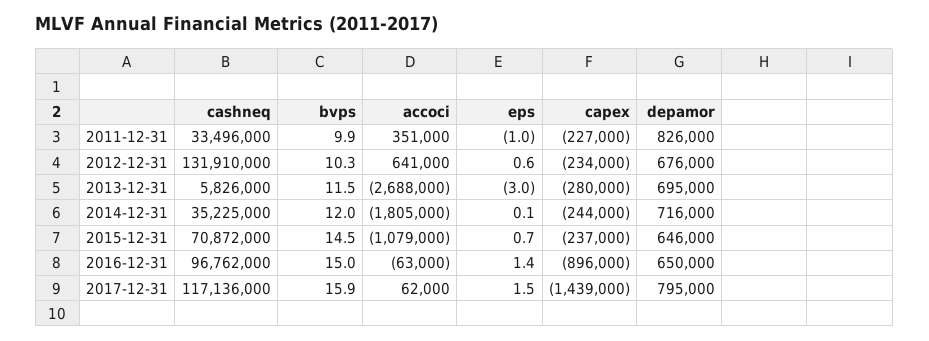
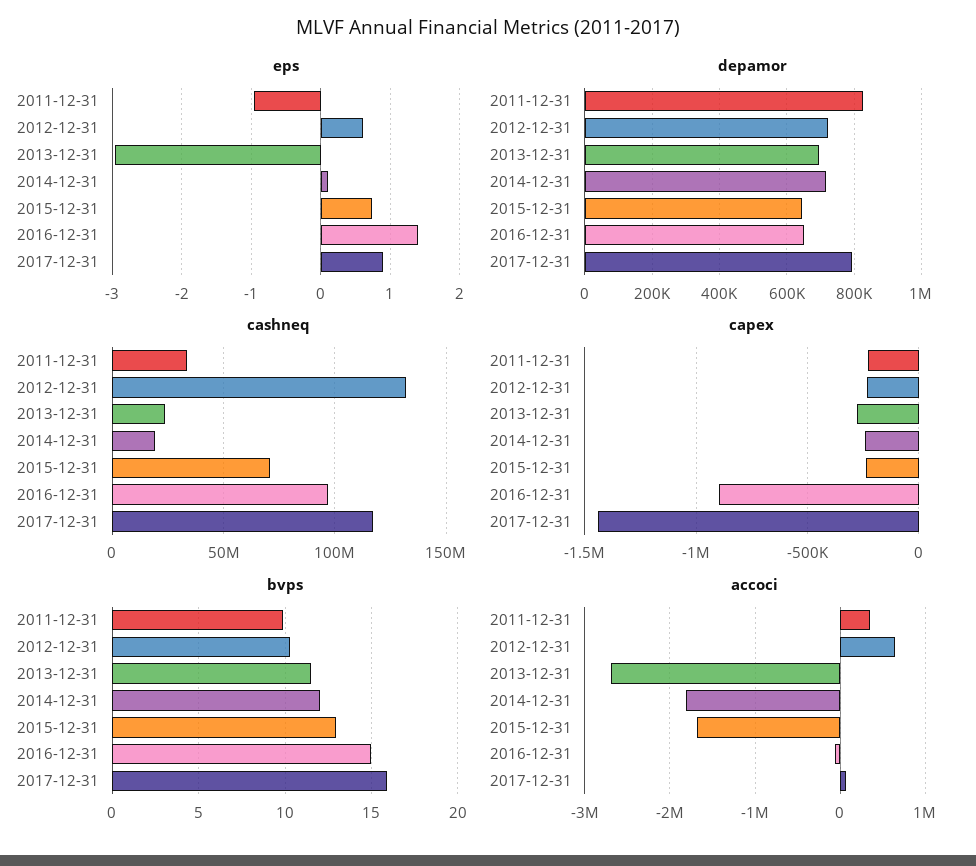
depamor, 2012-12-31: 676000 -> 720000
cashneq, 2013-12-31: 5826000 -> 25000000
cashneq, 2014-12-31: 35225000 -> 20000000
bvps, 2015-12-31: 14.5 -> 13
accoci, 2015-12-31: -1079000 -> -1700000
eps, 2017-12-31: 1.5 -> 0.9

